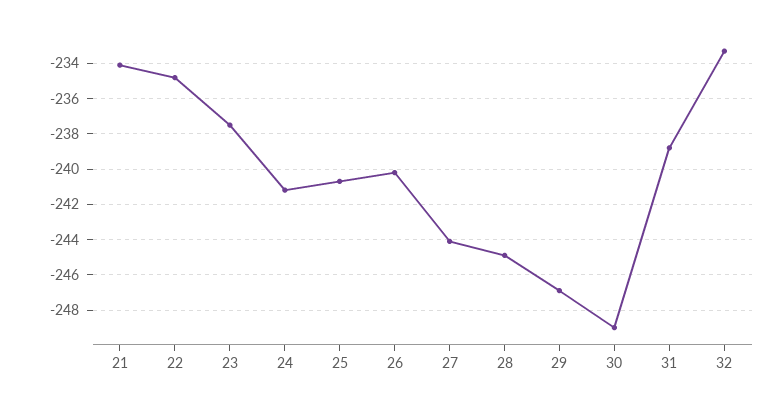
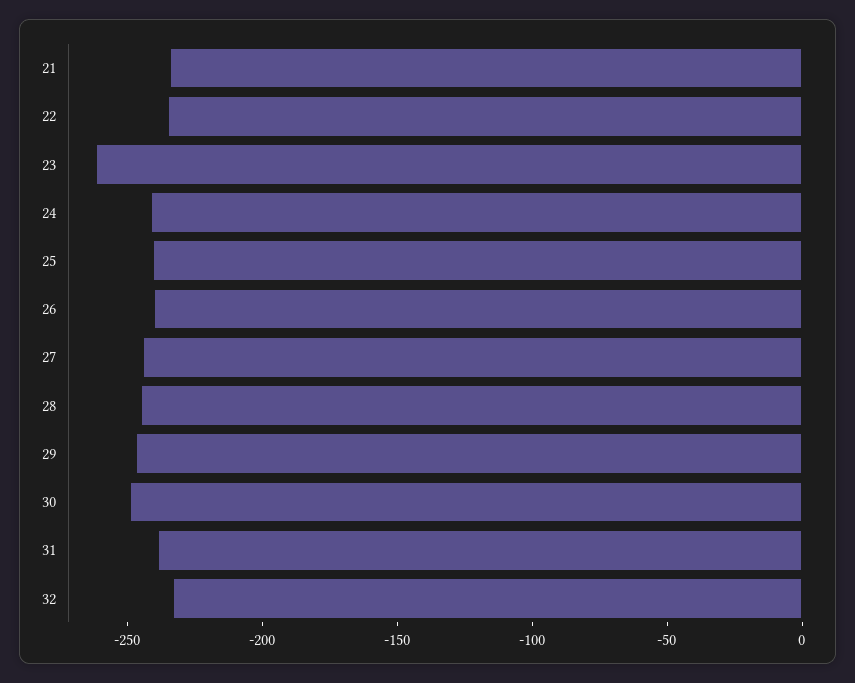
23: -237.5 -> -260

